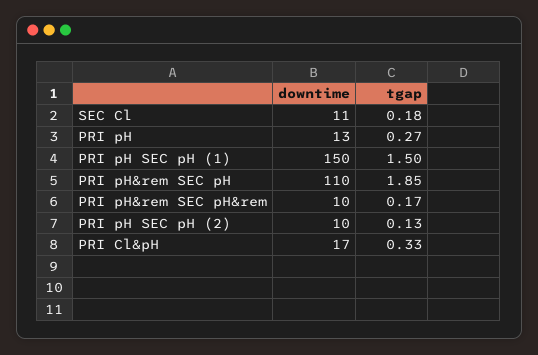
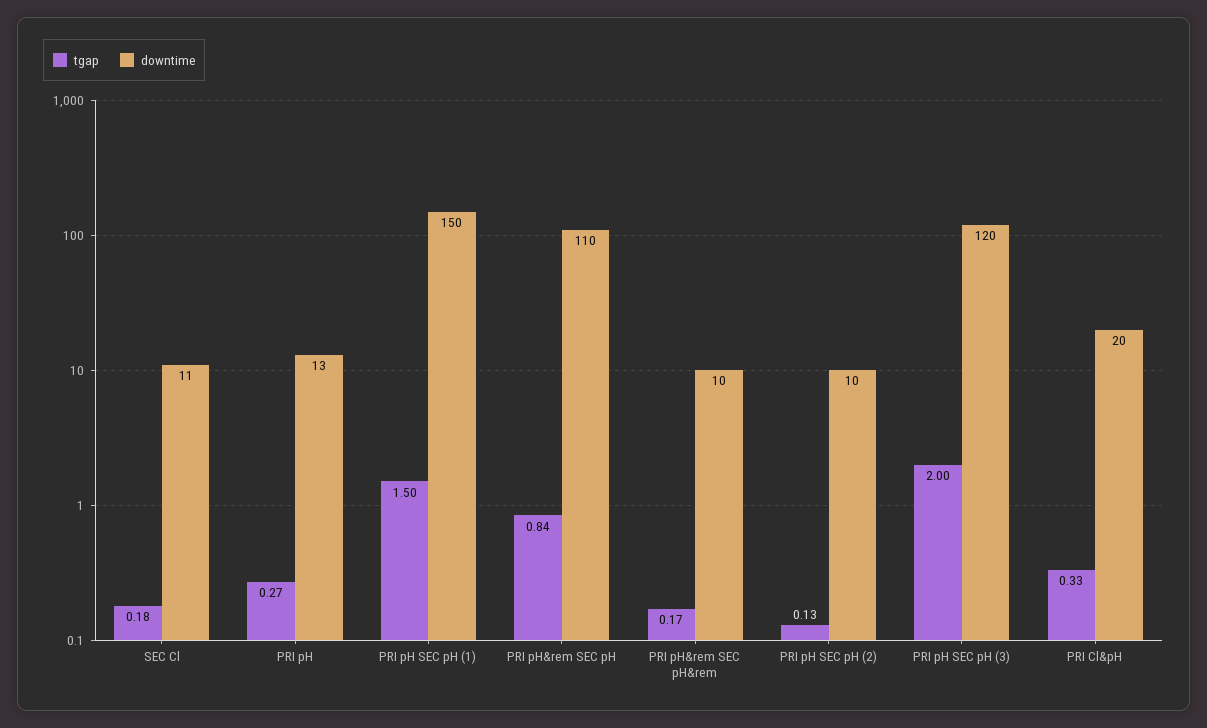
tgap, PRI pH&rem SEC pH: 1.85 -> 0.84
downtime, PRI Cl&pH: 17 -> 20
tgap, PRI pH SEC pH (3): none -> 2
downtime, PRI pH SEC pH (3): none -> 120

